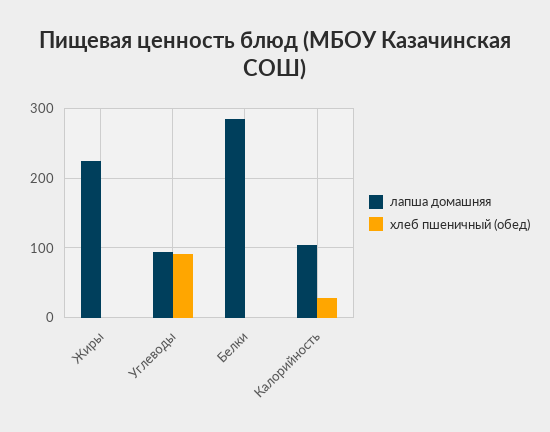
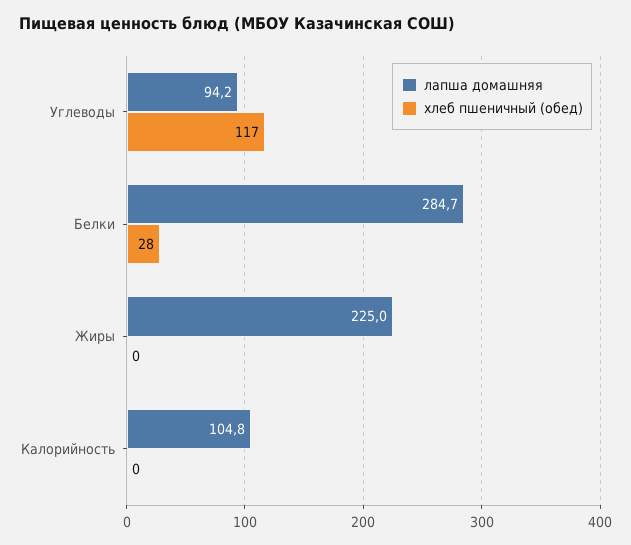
хлеб пшеничный (обед), Углеводы: 90 -> 117
хлеб пшеничный (обед), Белки: 0 -> 28
хлеб пшеничный (обед), Калорийность: 30 -> 0

